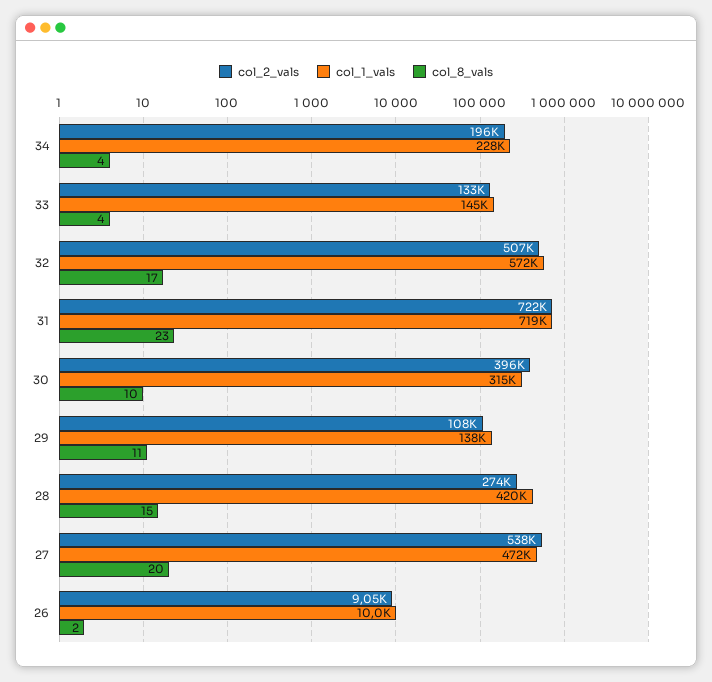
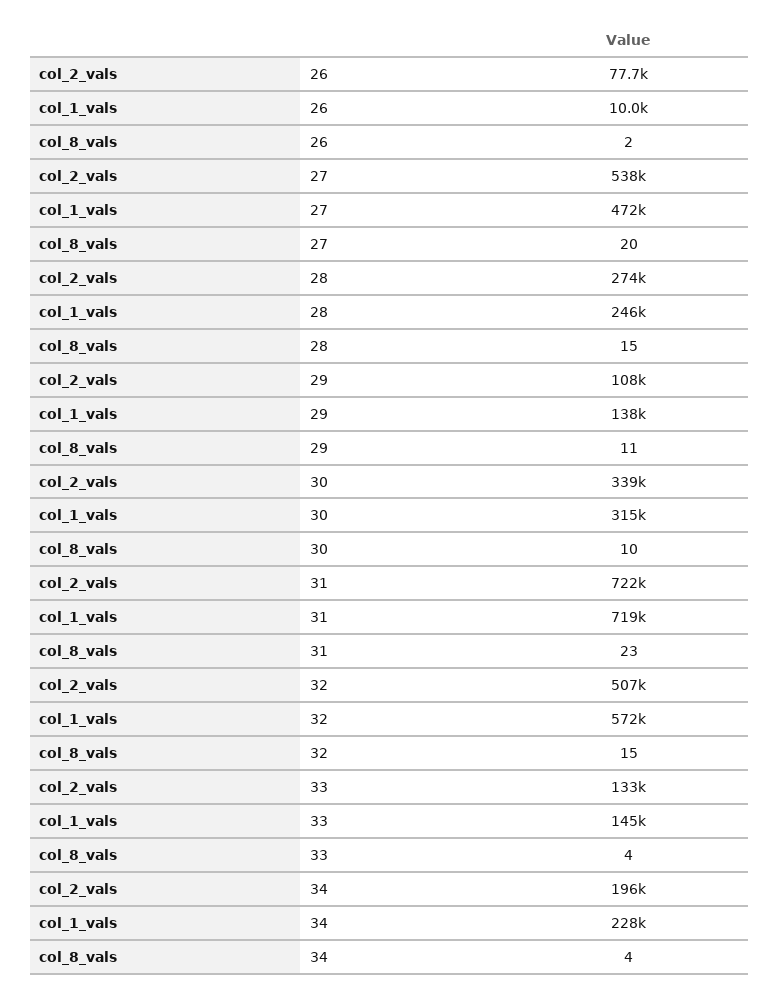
col_8_vals, 32: 17 -> 15
col_2_vals, 30: 396000 -> 339000
col_1_vals, 28: 420000 -> 246000
col_2_vals, 26: 9050 -> 77700

